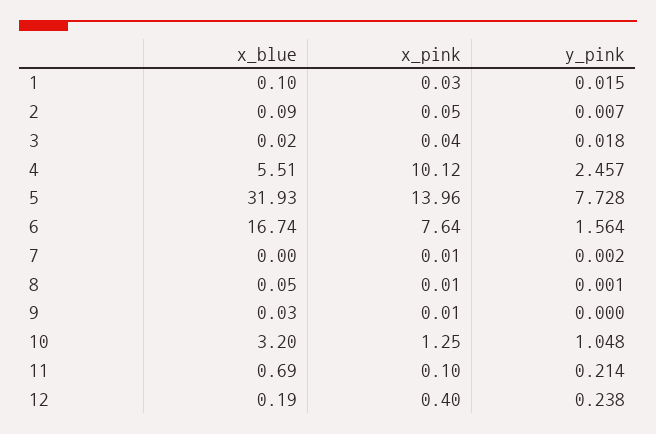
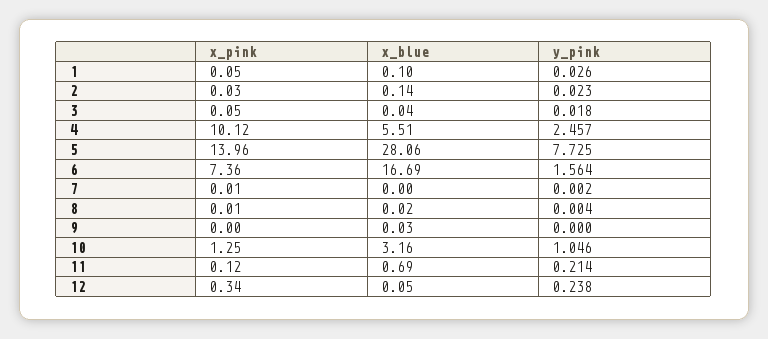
x_pink, 1: 0.03 -> 0.05
y_pink, 1: 0.015 -> 0.026
x_blue, 2: 0.09 -> 0.14
x_pink, 2: 0.05 -> 0.03
y_pink, 2: 0.007 -> 0.023
x_blue, 3: 0.02 -> 0.04
x_pink, 3: 0.04 -> 0.05
x_blue, 5: 31.93 -> 28.06
y_pink, 5: 7.728 -> 7.725
x_blue, 6: 16.74 -> 16.69
x_pink, 6: 7.64 -> 7.36
x_blue, 8: 0.05 -> 0.02
y_pink, 8: 0.001 -> 0.004
x_pink, 9: 0.01 -> 0
x_blue, 10: 3.2 -> 3.16
y_pink, 10: 1.048 -> 1.046
x_pink, 11: 0.1 -> 0.12
x_blue, 12: 0.19 -> 0.05
x_pink, 12: 0.4 -> 0.34

